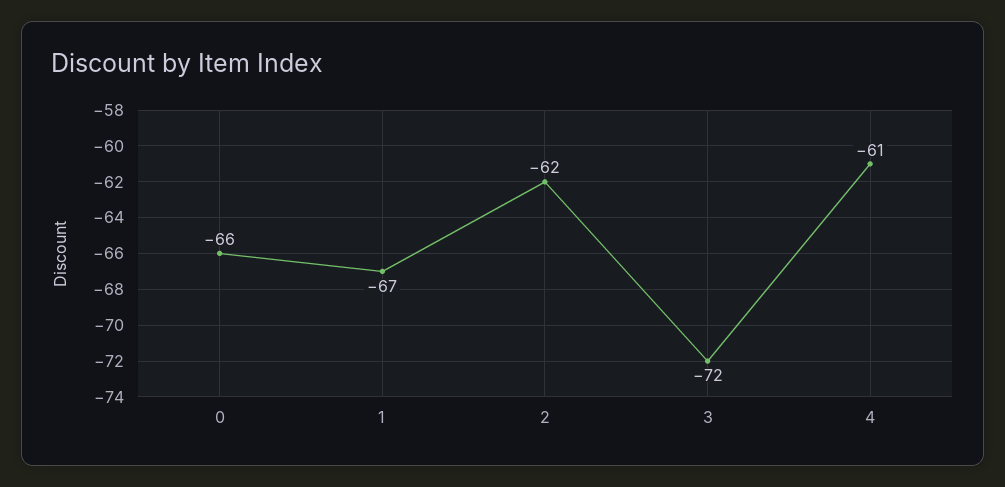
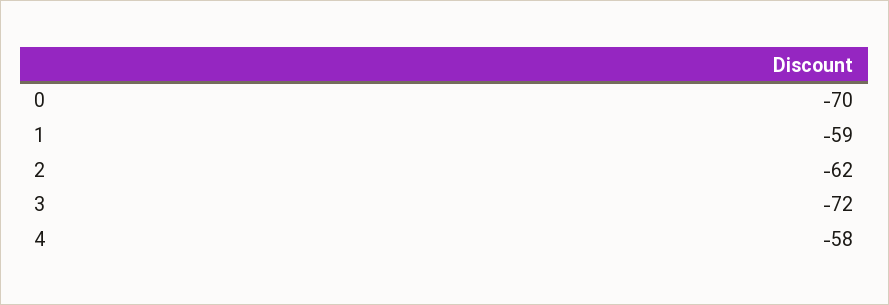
0: -66 -> -70
1: -67 -> -59
4: -61 -> -58

